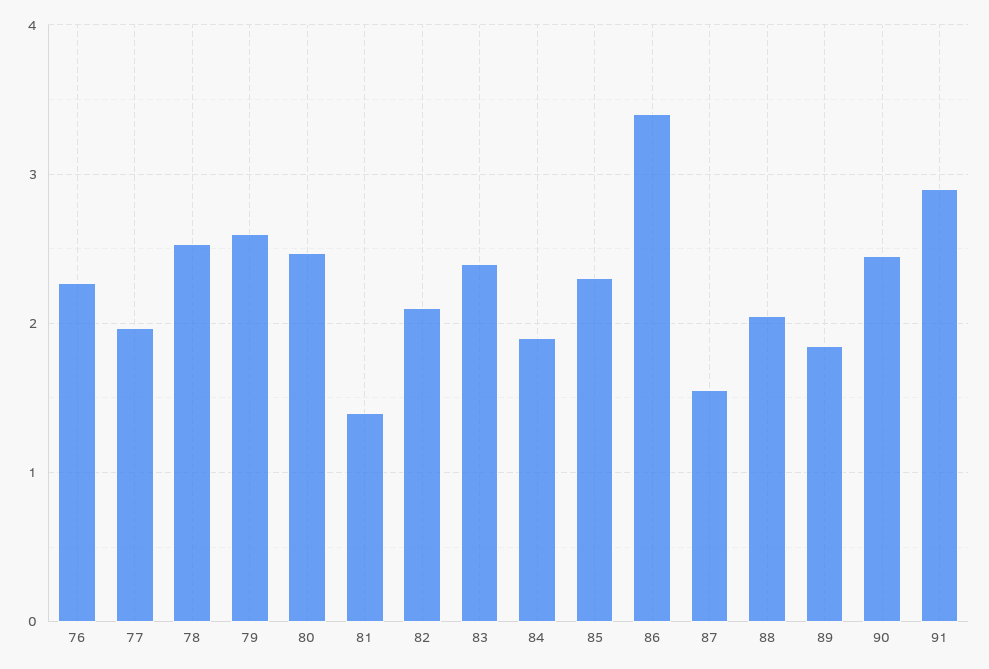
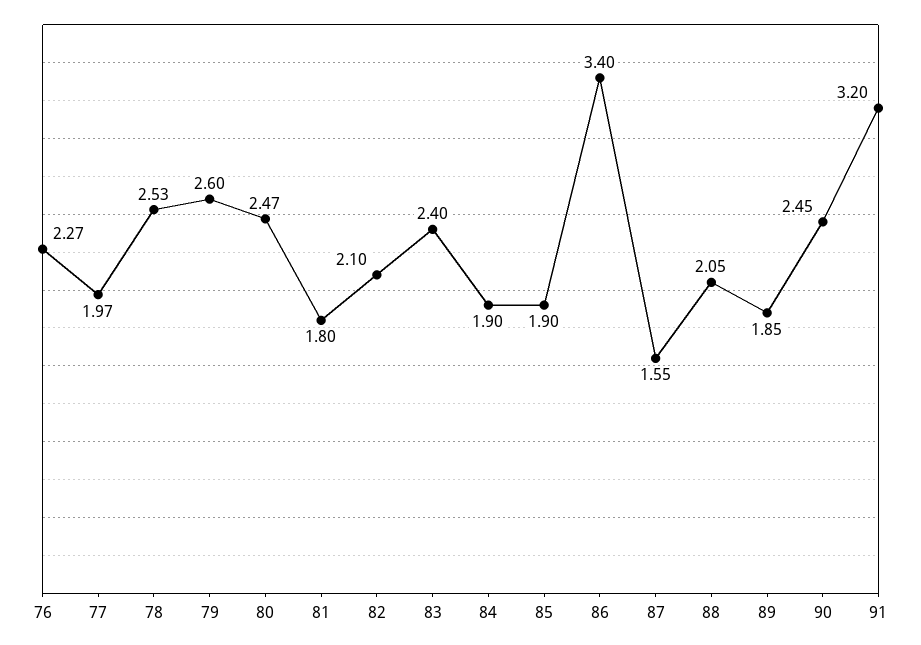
81: 1.4 -> 1.8
85: 2.3 -> 1.9
91: 2.9 -> 3.2

